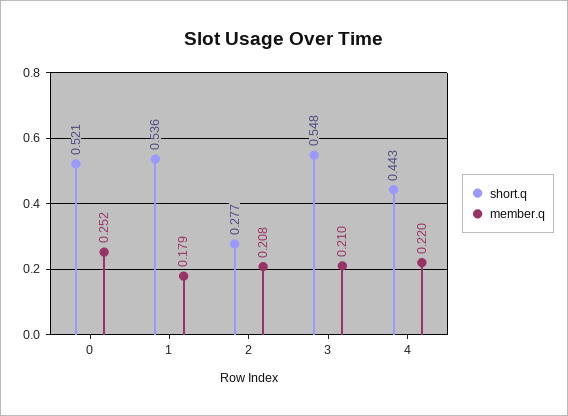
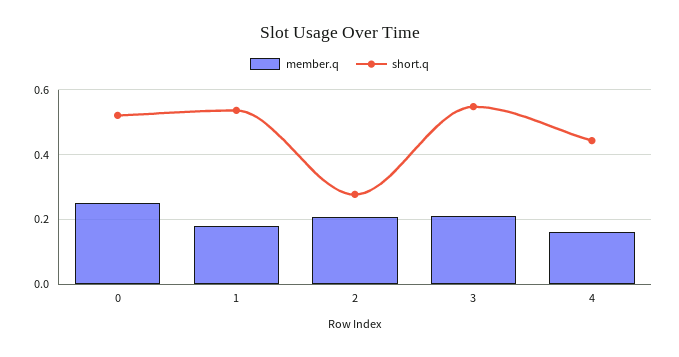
member.q, 4: 0.22 -> 0.16

